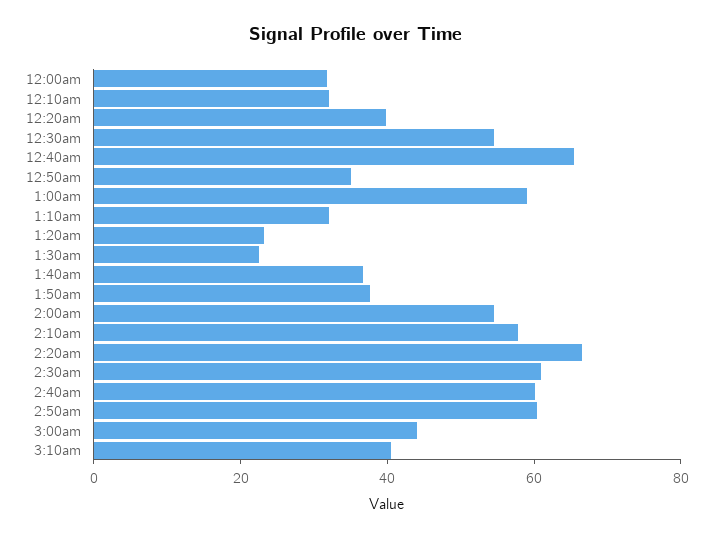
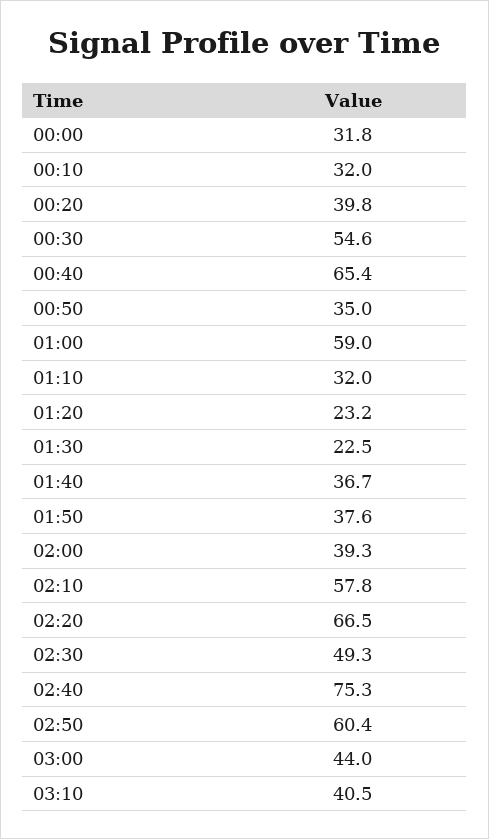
2:00am: 55 -> 39.3
2:30am: 60 -> 49.3
2:40am: 60 -> 75.3

